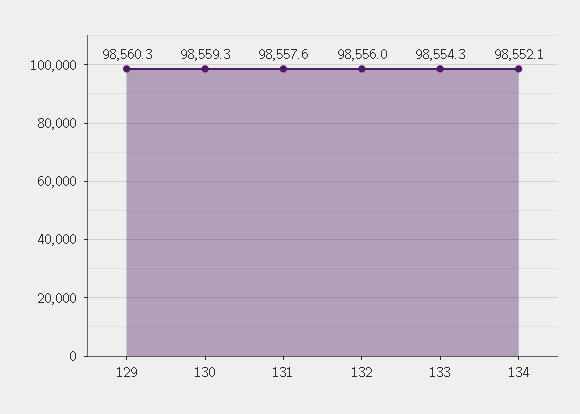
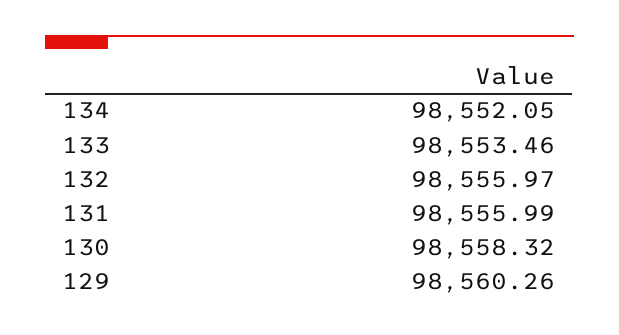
130: 98559.3 -> 98558.32
131: 98557.6 -> 98555.99
133: 98554.3 -> 98553.46

